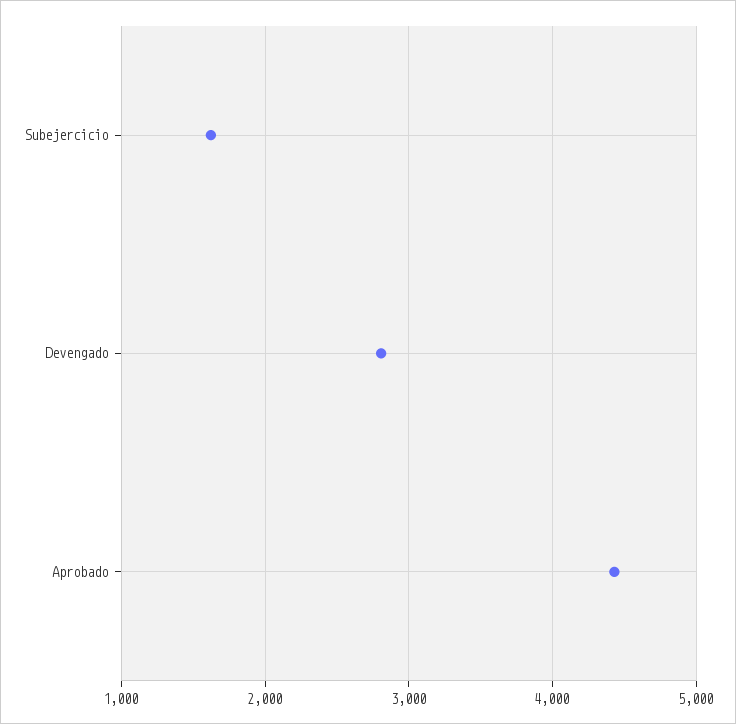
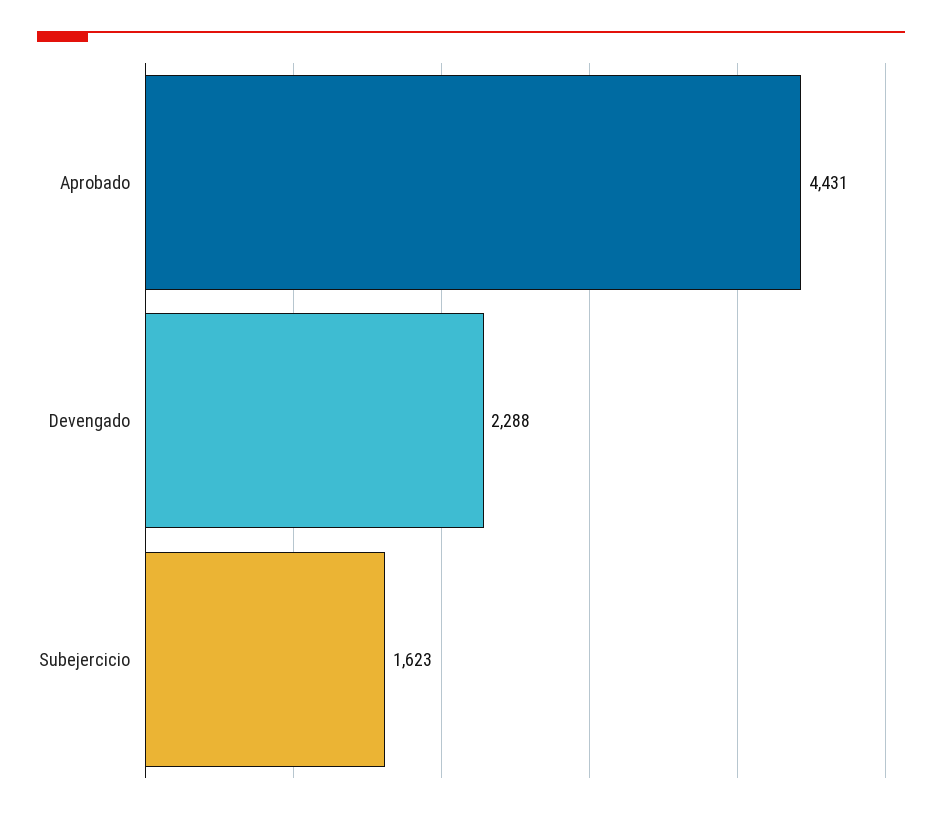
Devengado: 2800 -> 2288

